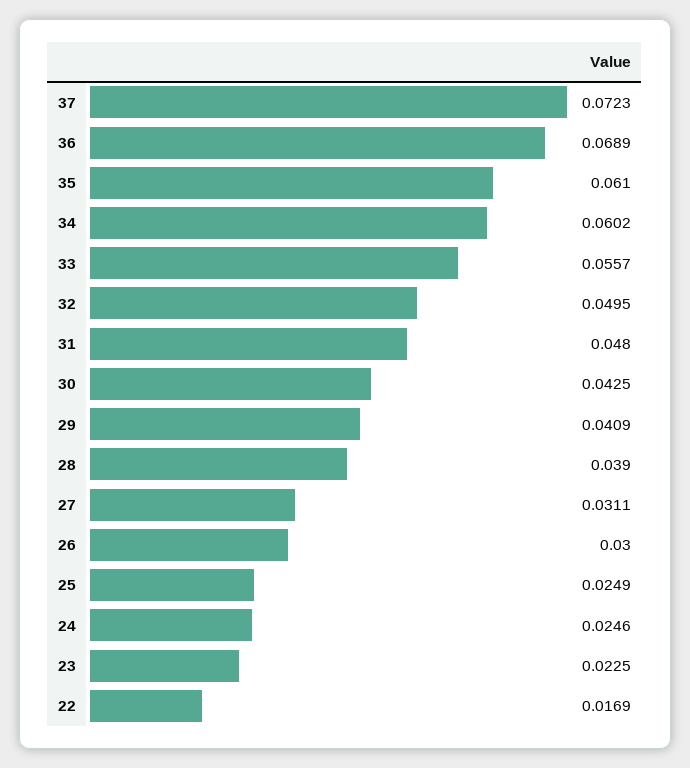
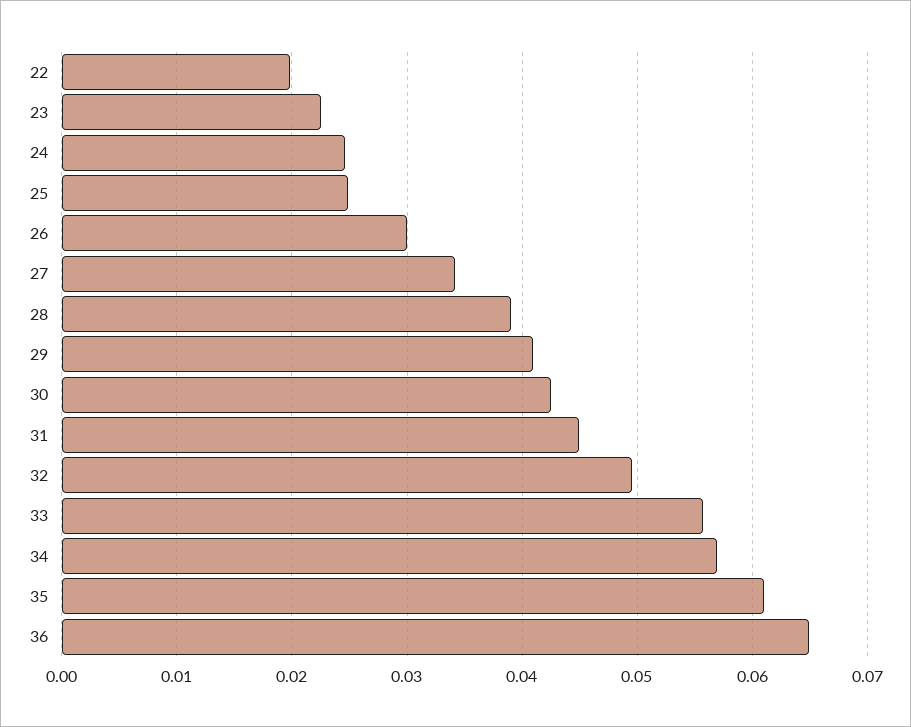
37: 0.0723 -> none
36: 0.0689 -> 0.065
34: 0.0602 -> 0.057
31: 0.048 -> 0.045
27: 0.0311 -> 0.034
22: 0.0169 -> 0.02

